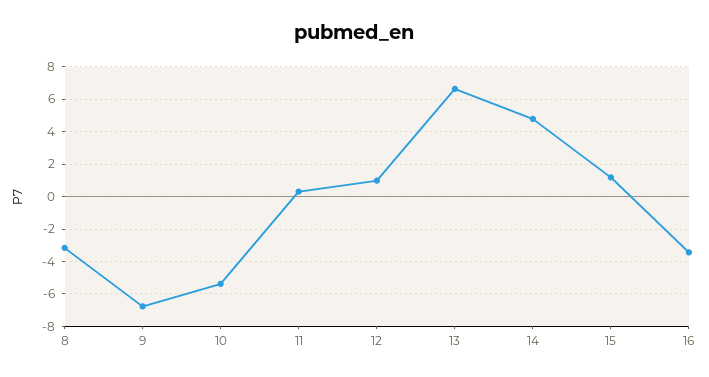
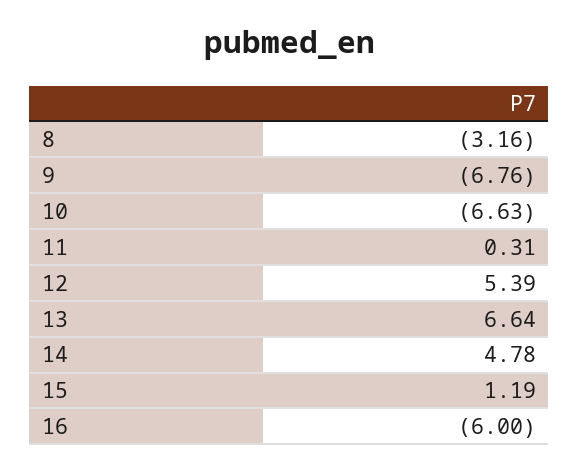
10: -5.5 -> -6.63
12: 1 -> 5.39
16: -3.5 -> -6

